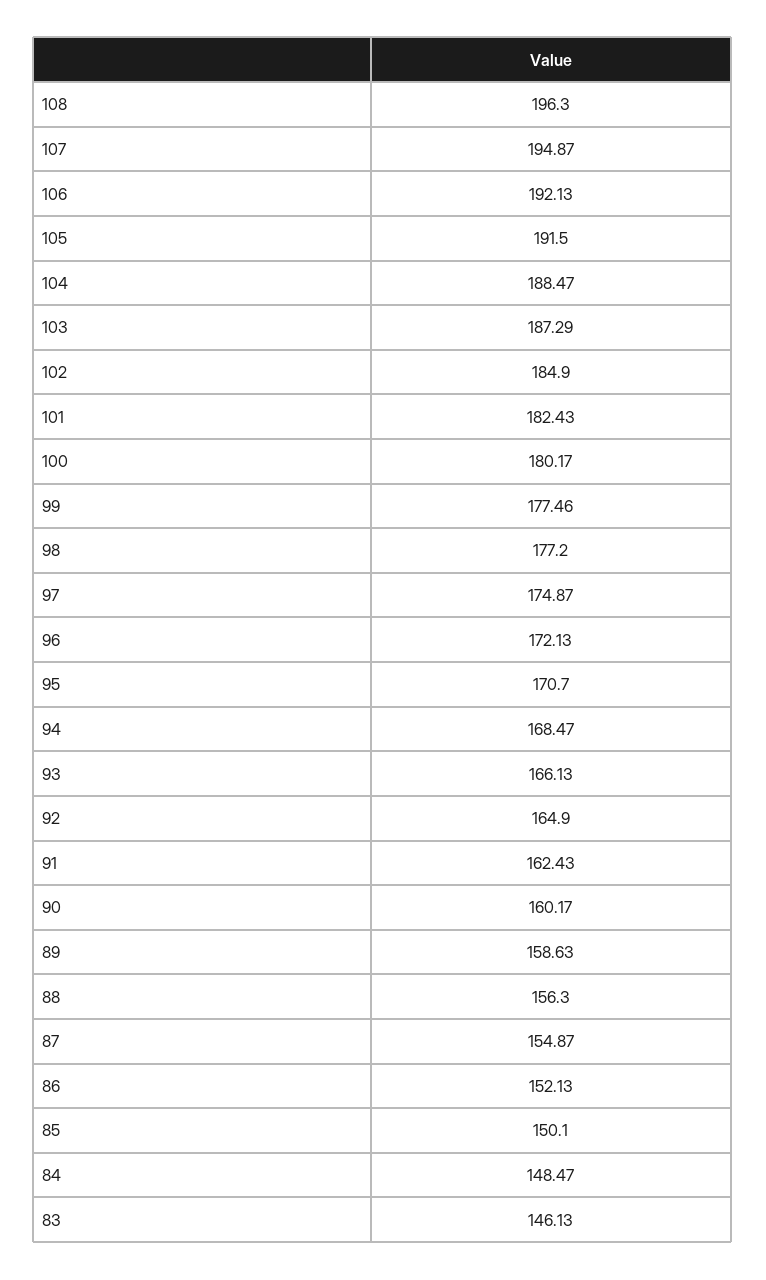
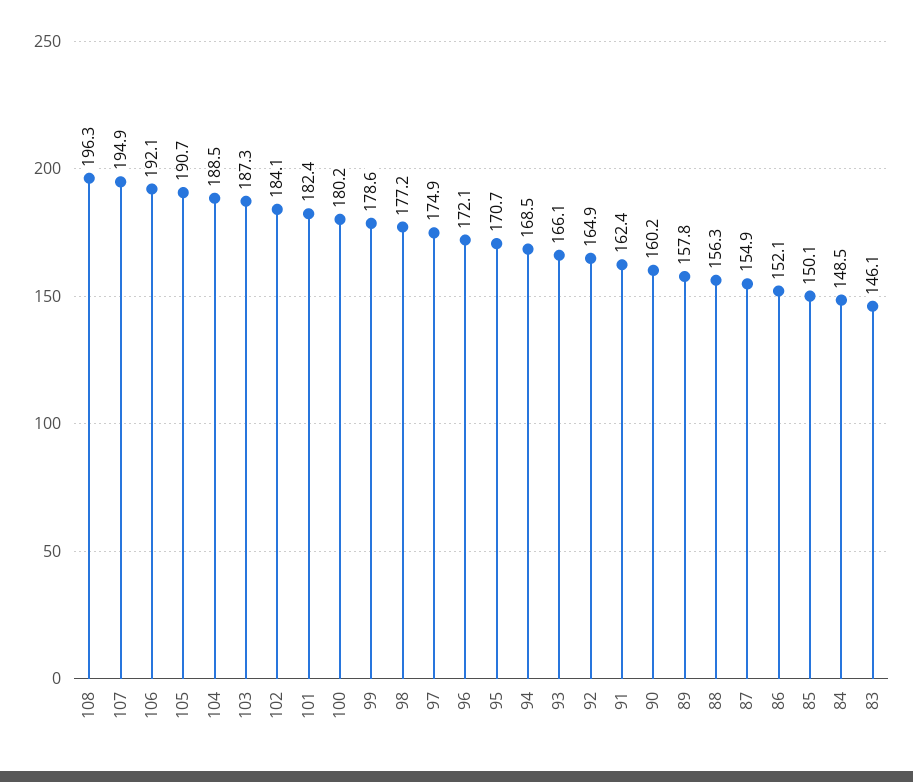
105: 191.5 -> 190.7
102: 184.9 -> 184.1
99: 177.46 -> 178.6
89: 158.63 -> 157.8

